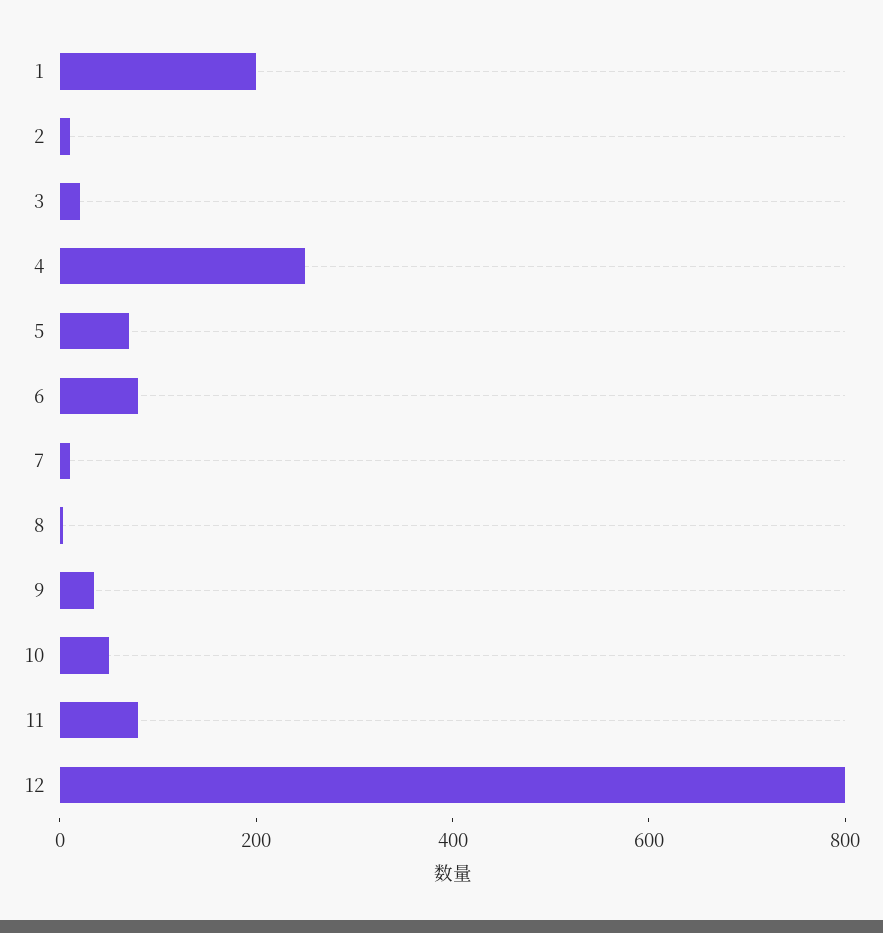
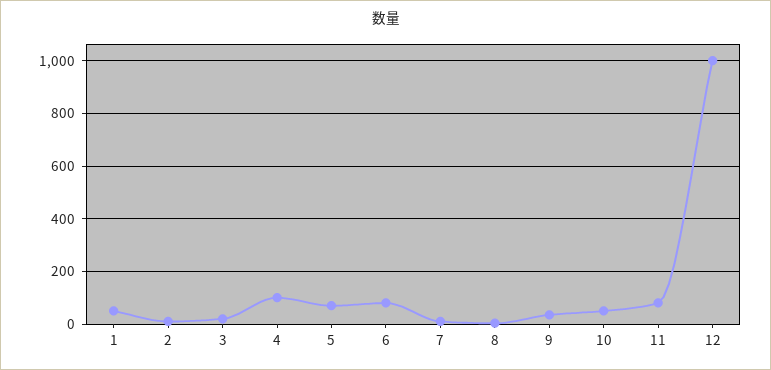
1: 200 -> 50
4: 250 -> 100
12: 800 -> 1000

